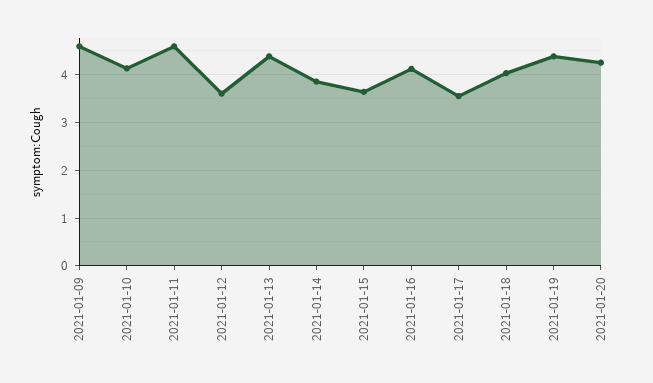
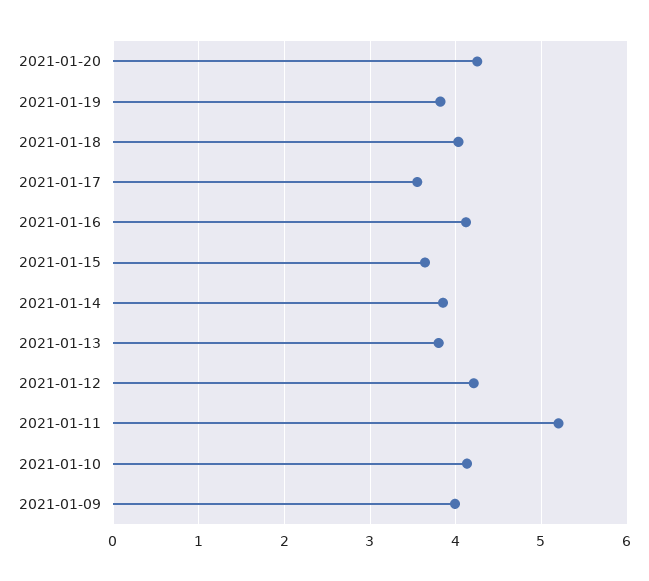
2021-01-09: 4.6 -> 4
2021-01-11: 4.6 -> 5.2
2021-01-12: 3.6 -> 4.2
2021-01-13: 4.4 -> 3.8
2021-01-19: 4.4 -> 3.8

